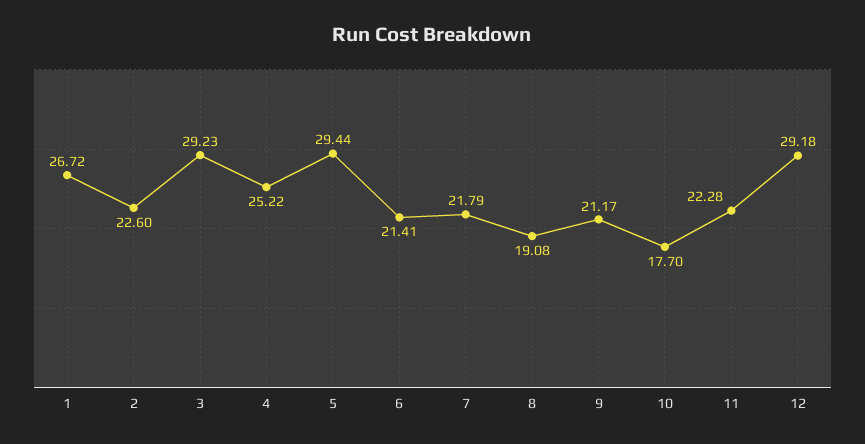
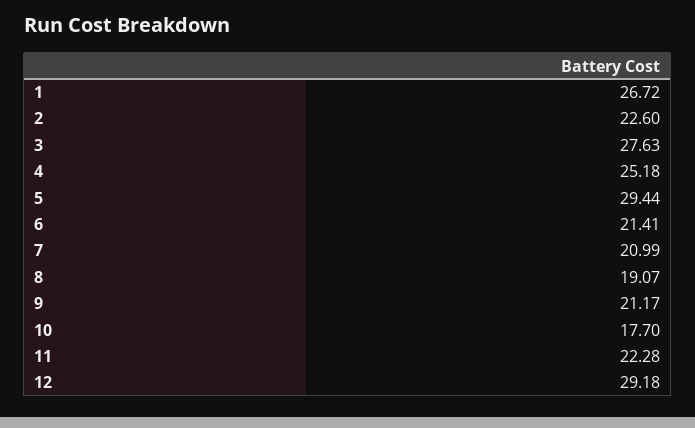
3: 29.23 -> 27.63
4: 25.22 -> 25.18
7: 21.79 -> 20.99
8: 19.08 -> 19.07

